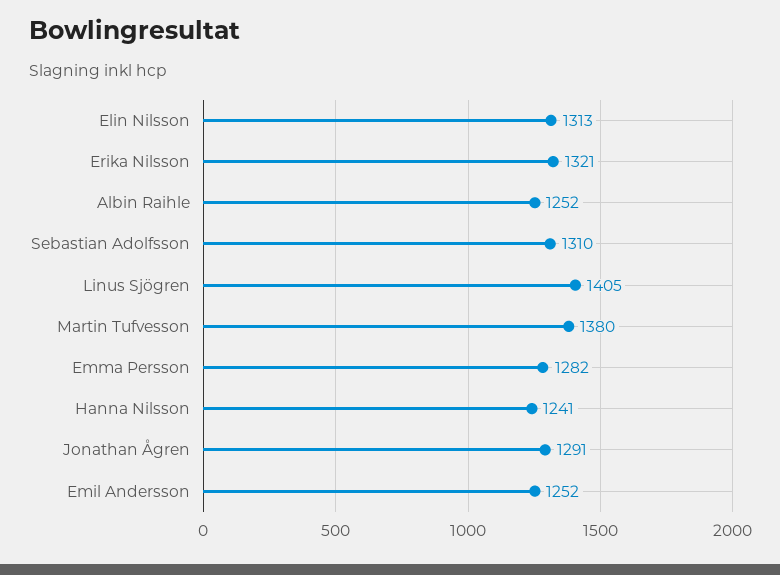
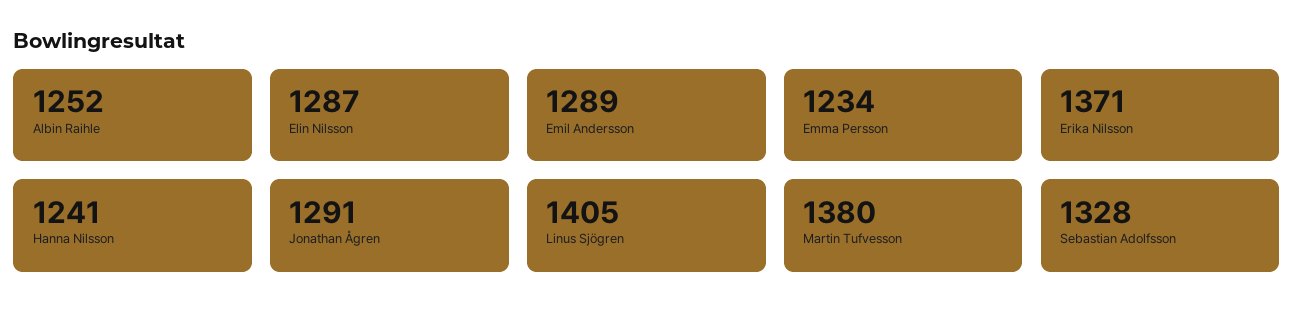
Elin Nilsson: 1313 -> 1287
Erika Nilsson: 1321 -> 1371
Sebastian Adolfsson: 1310 -> 1328
Emma Persson: 1282 -> 1234
Emil Andersson: 1252 -> 1289

